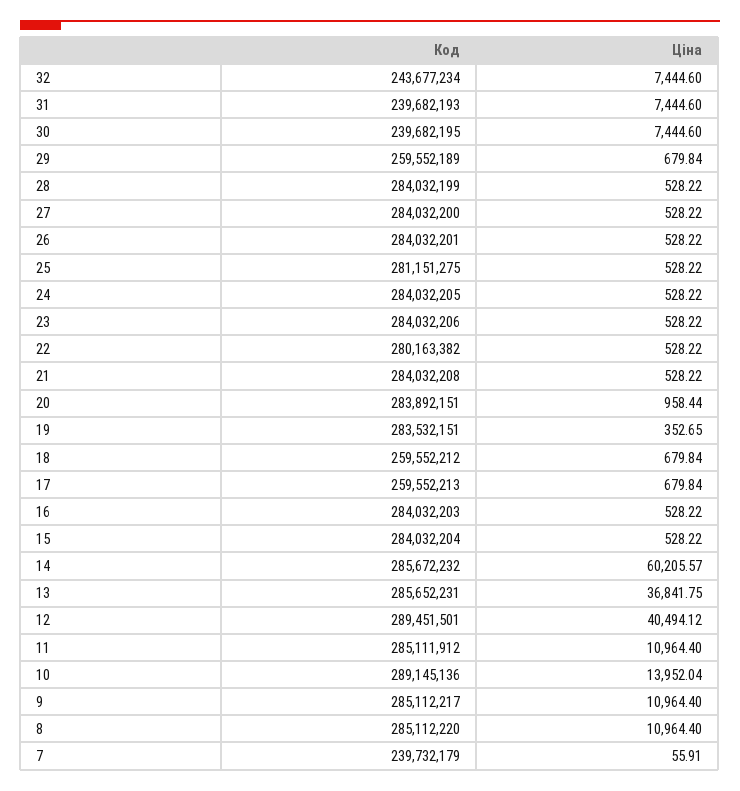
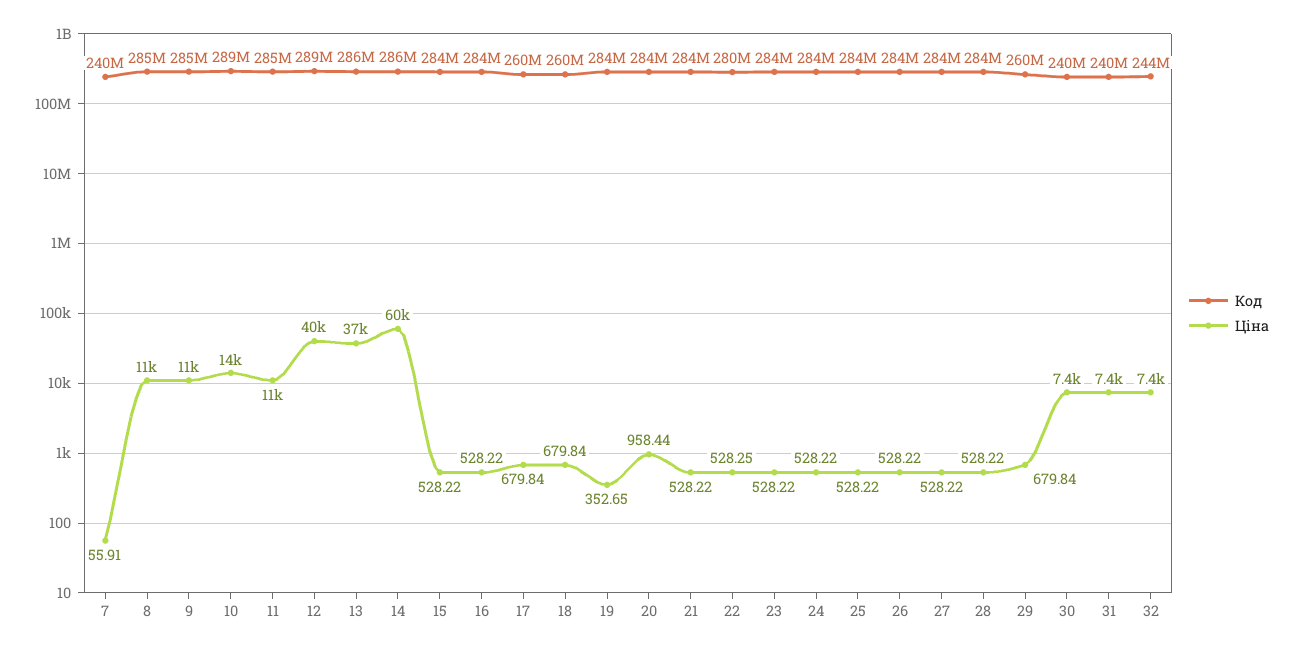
Код, 25: 281151275 -> 284000000
Ціна, 22: 528.22 -> 528.25

